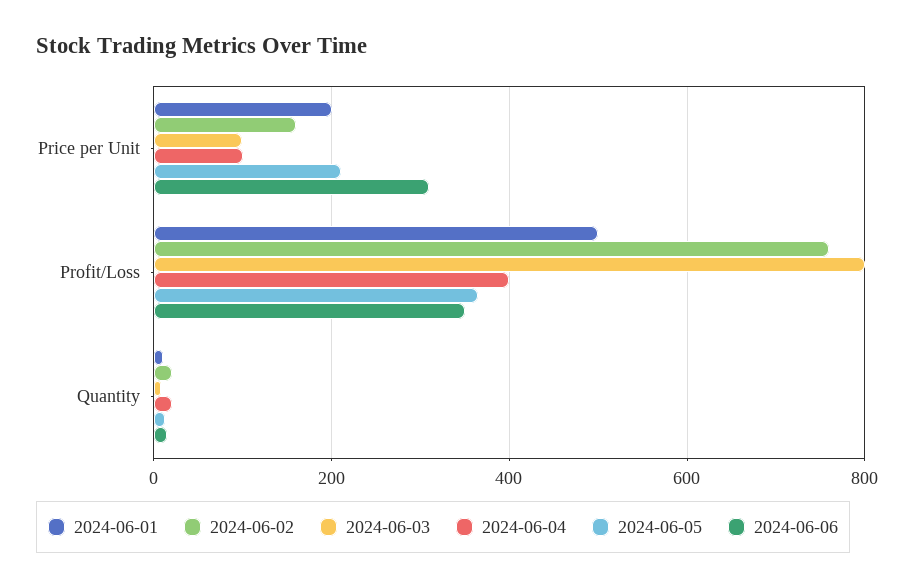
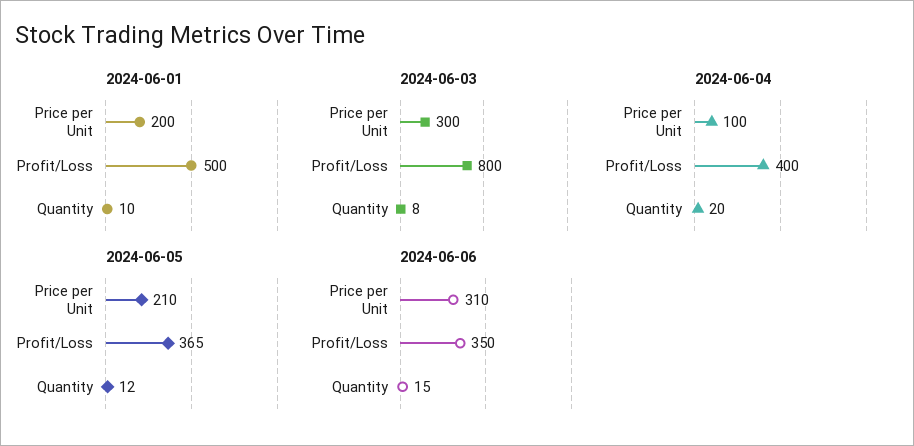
2024-06-02, Price per Unit: 160 -> none
2024-06-03, Price per Unit: 100 -> 300
2024-06-02, Profit/Loss: 760 -> none
2024-06-02, Quantity: 20 -> none

